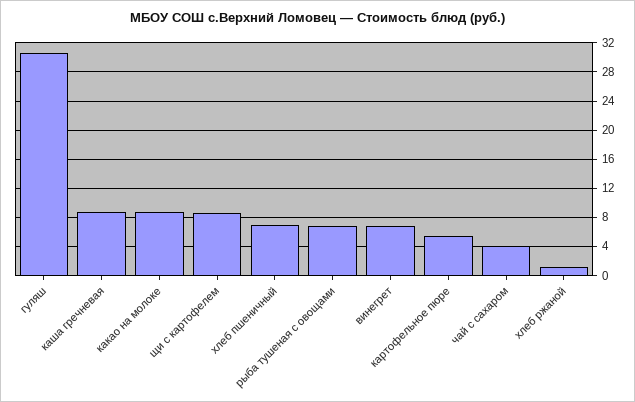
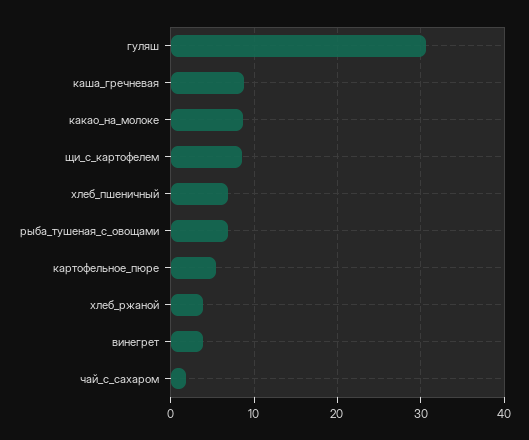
винегрет: 7 -> 4
чай с сахаром: 4 -> 2
хлеб ржаной: 1 -> 4

